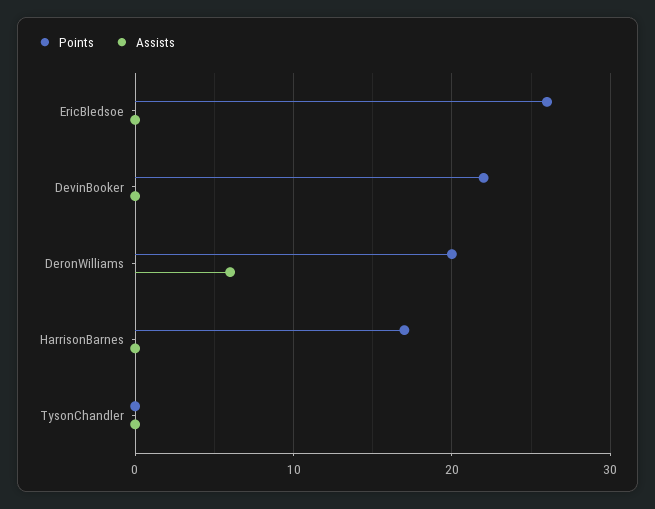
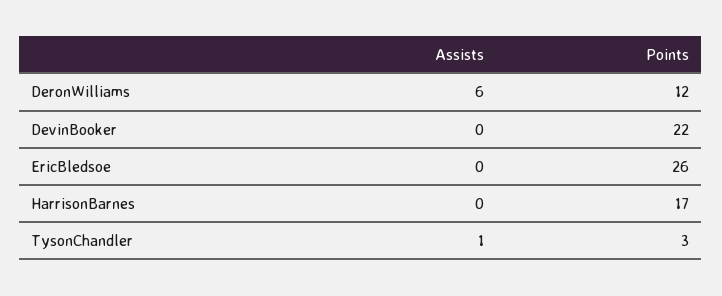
Points, DeronWilliams: 20 -> 12
Points, TysonChandler: 0 -> 3
Assists, TysonChandler: 0 -> 1

